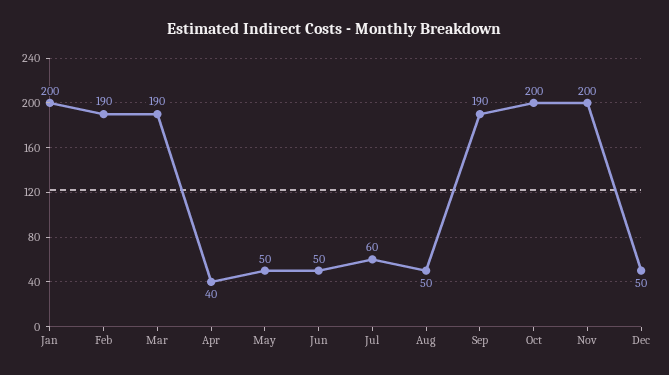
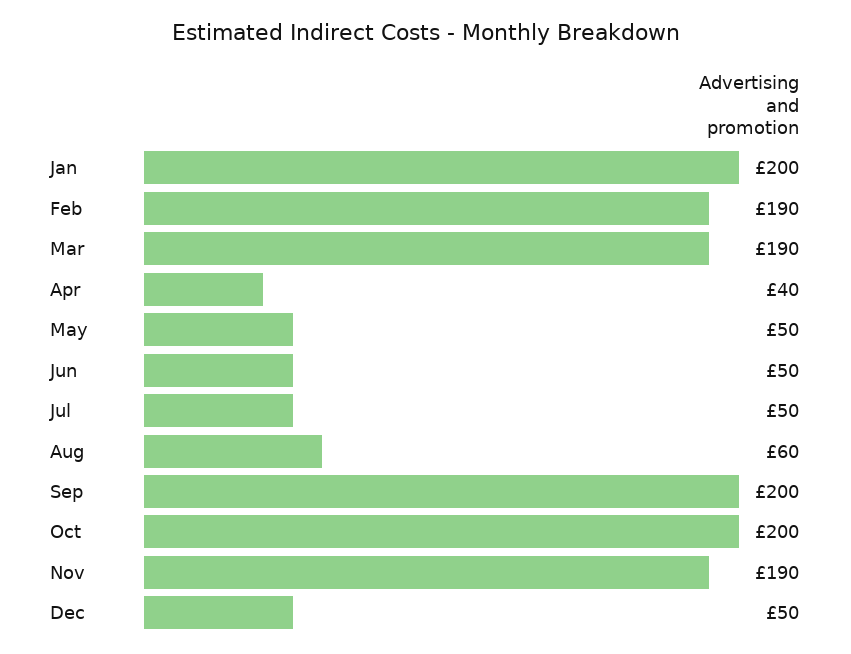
Jul: 60 -> 50
Aug: 50 -> 60
Sep: 190 -> 200
Nov: 200 -> 190

